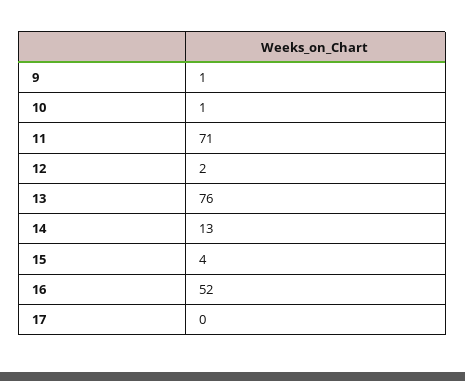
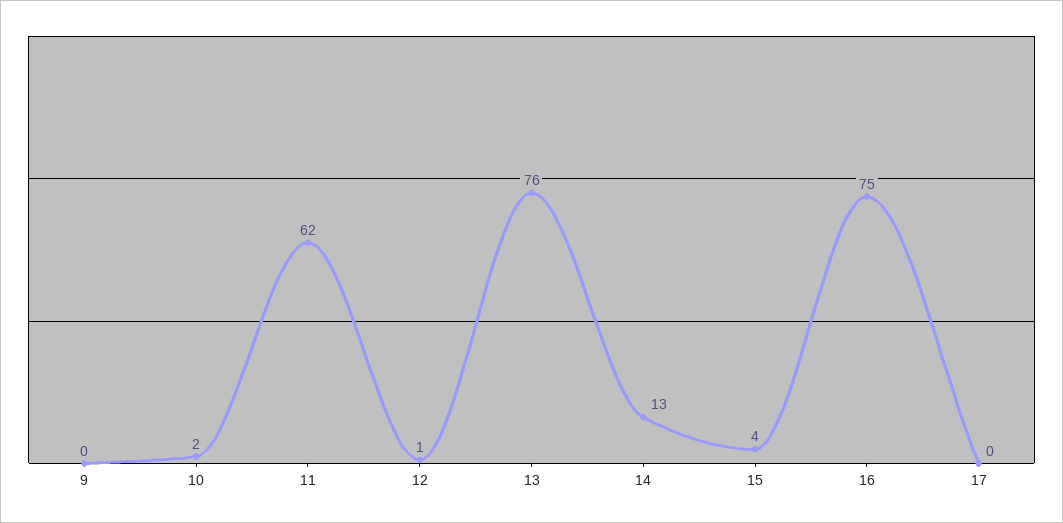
9: 1 -> 0
10: 1 -> 2
11: 71 -> 62
12: 2 -> 1
16: 52 -> 75

